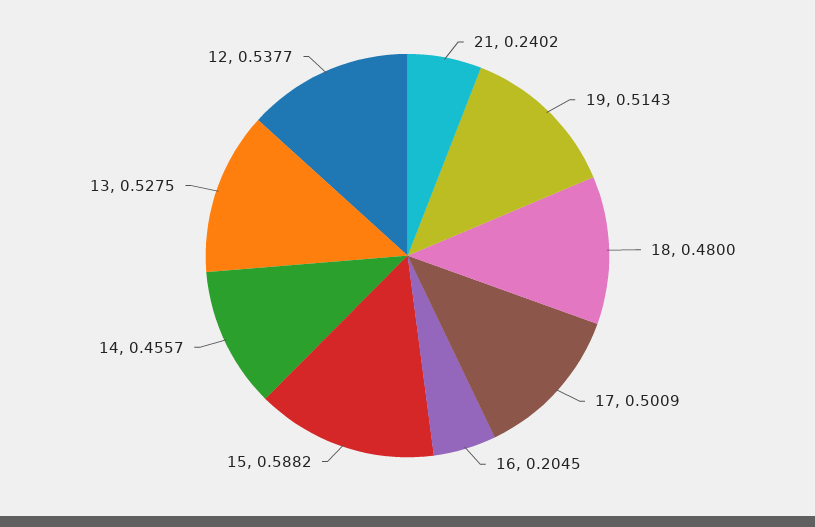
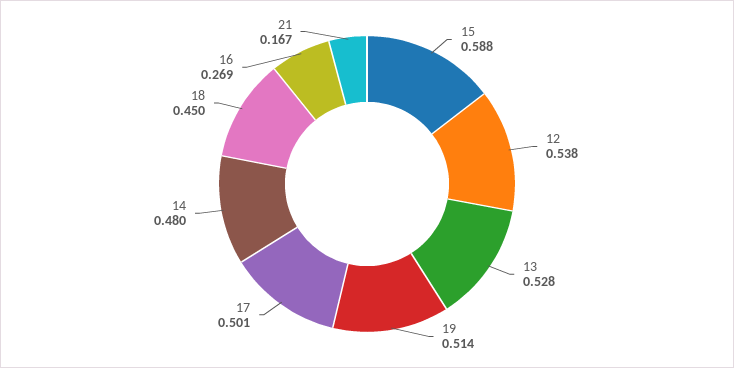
21: 0.2402 -> 0.167
18: 0.48 -> 0.45
16: 0.2045 -> 0.269
14: 0.4557 -> 0.48

